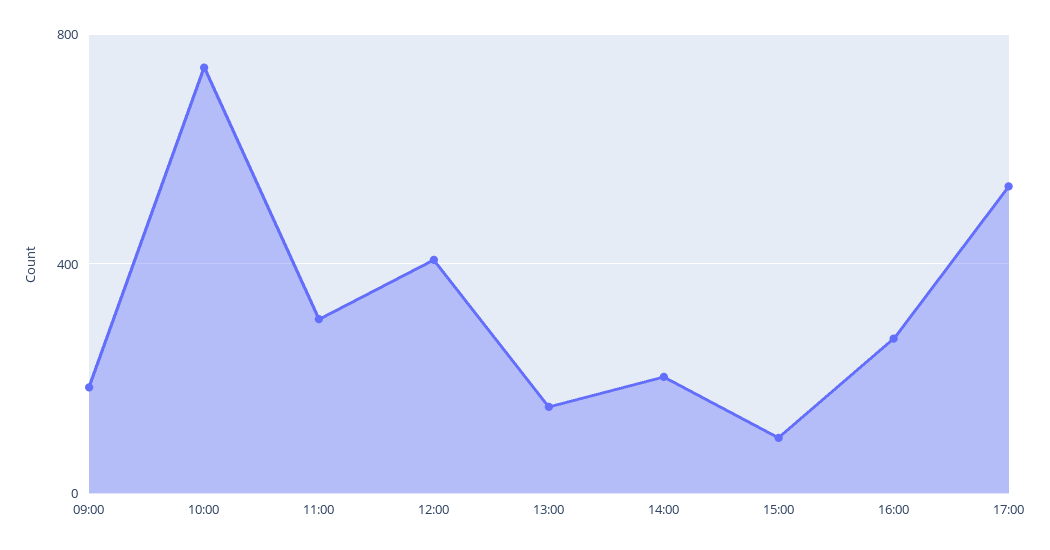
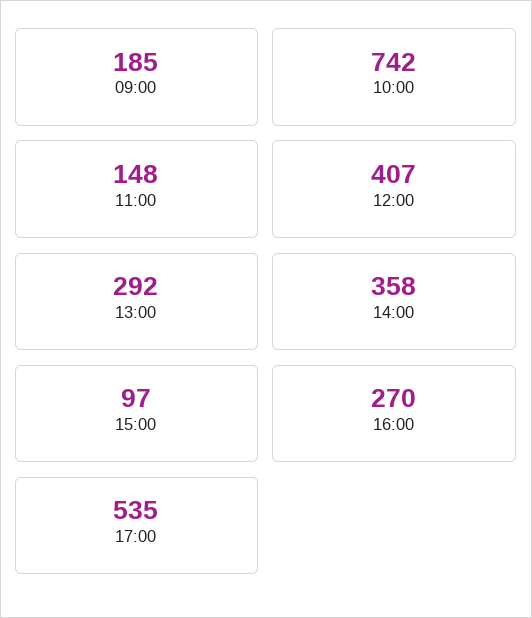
11:00: 300 -> 148
13:00: 150 -> 292
14:00: 200 -> 358

